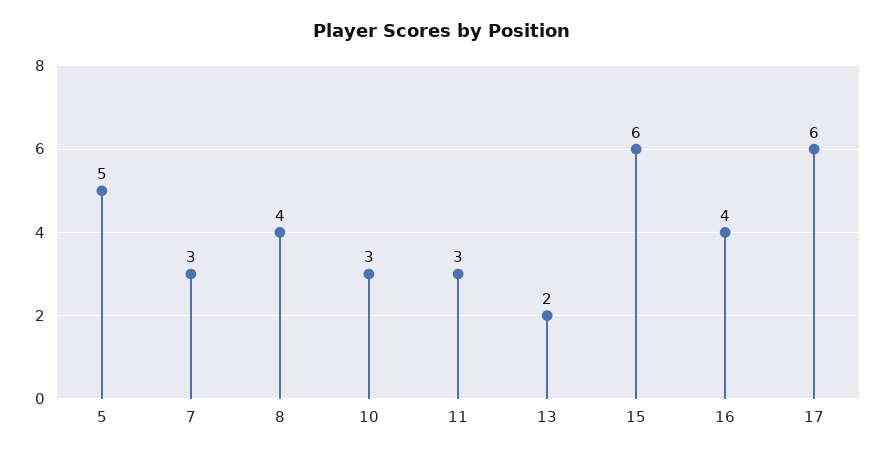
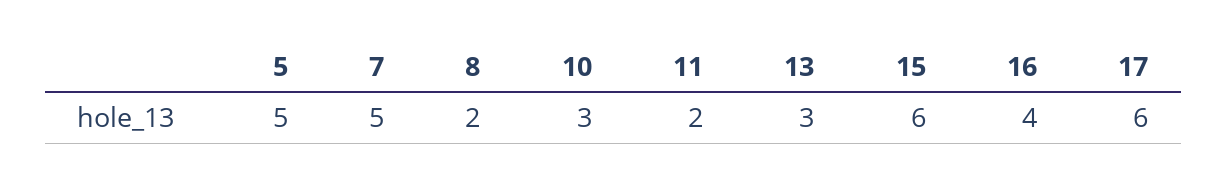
7: 3 -> 5
8: 4 -> 2
11: 3 -> 2
13: 2 -> 3

